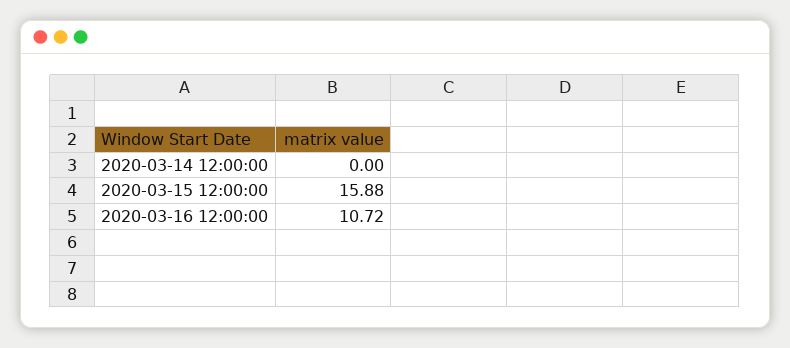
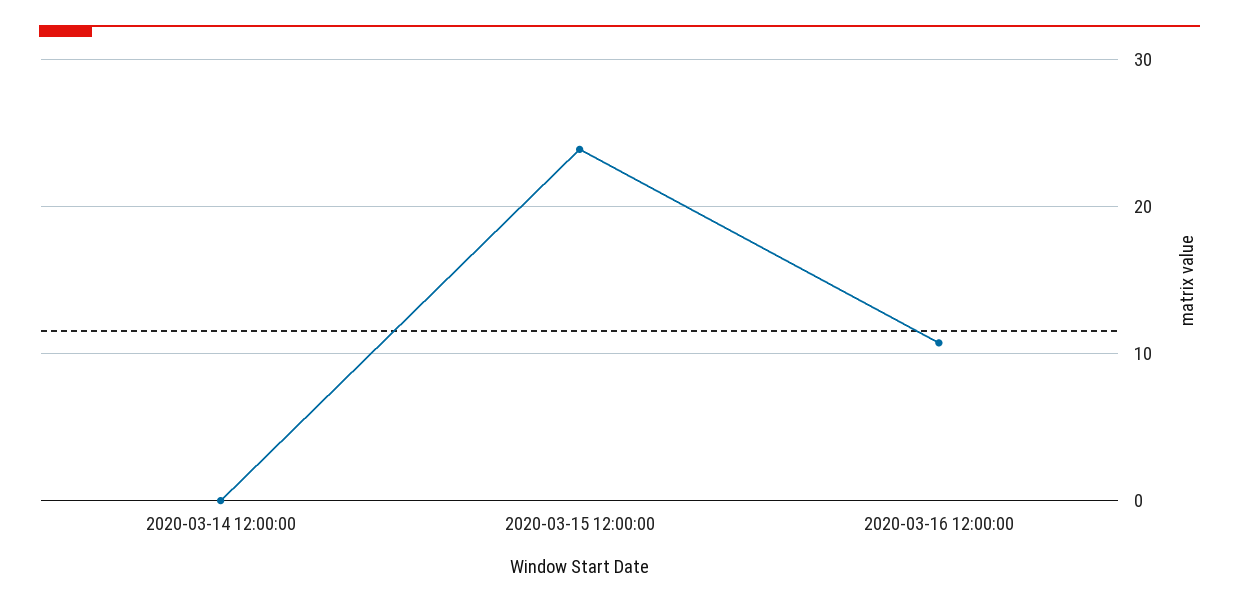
2020-03-15 12:00:00: 15.88 -> 24

